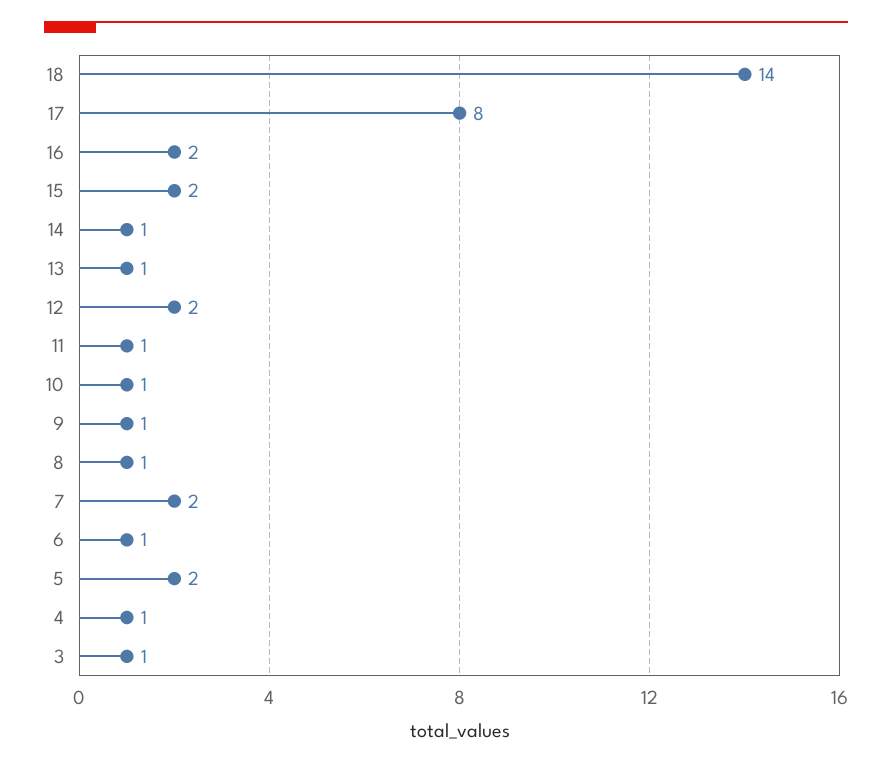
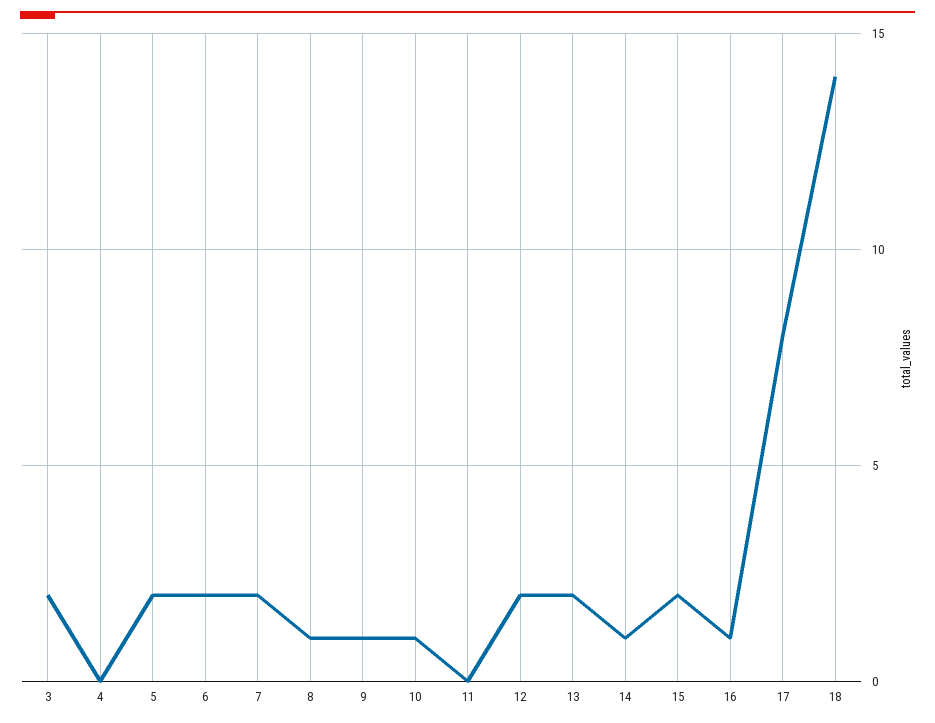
16: 2 -> 1
13: 1 -> 2
11: 1 -> 0
6: 1 -> 2
4: 1 -> 0
3: 1 -> 2

